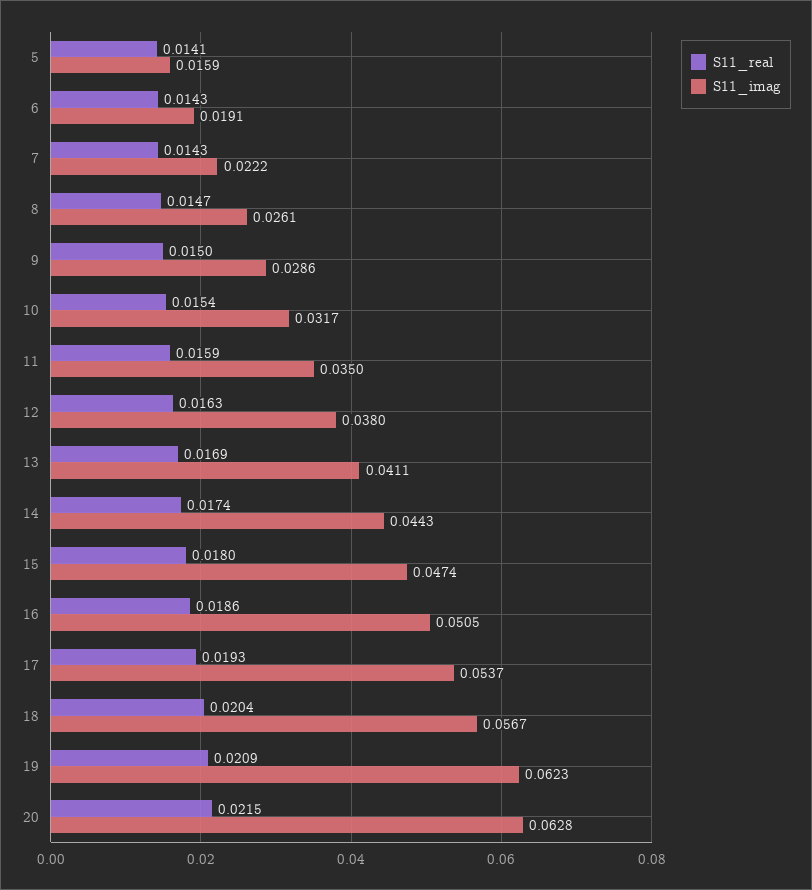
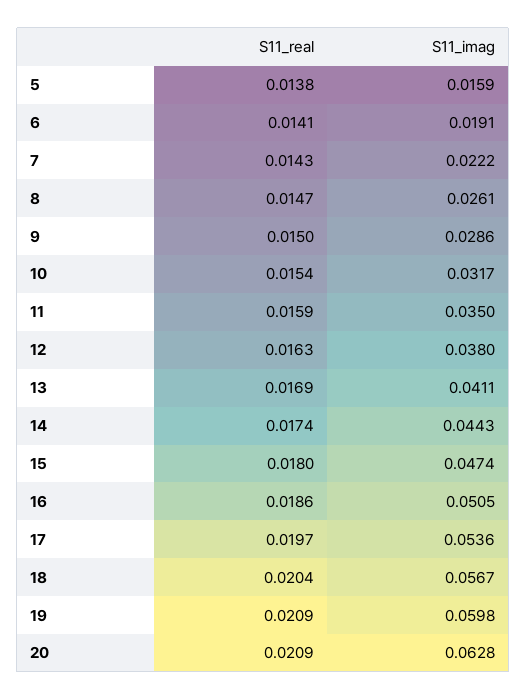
S11_real, 5: 0.0141 -> 0.0138
S11_real, 6: 0.0143 -> 0.0141
S11_real, 17: 0.0193 -> 0.0197
S11_imag, 17: 0.0537 -> 0.0536
S11_imag, 19: 0.0623 -> 0.0598
S11_real, 20: 0.0215 -> 0.0209

